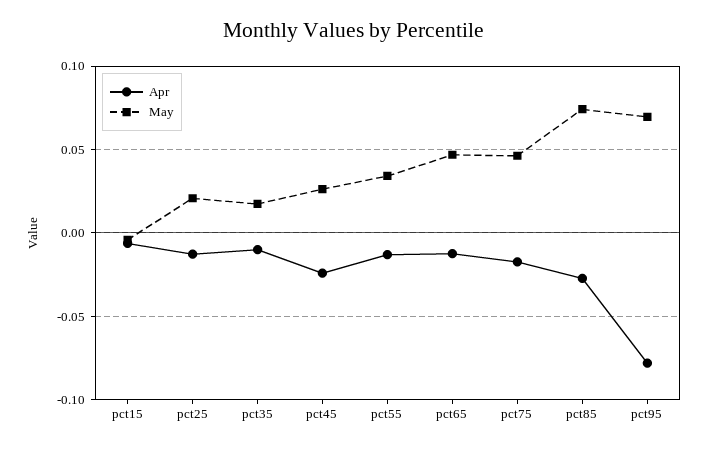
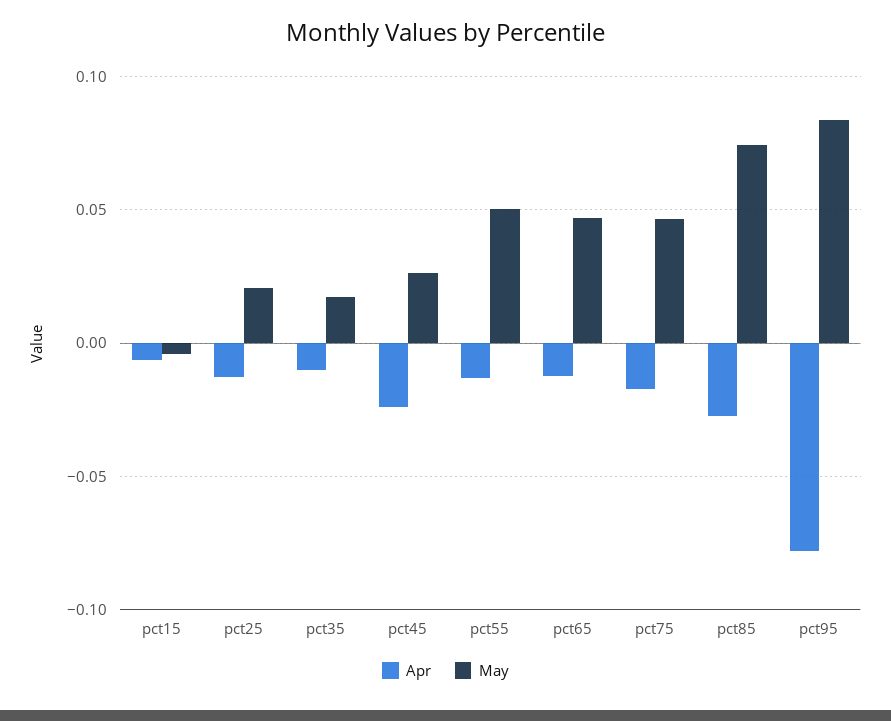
May, pct55: 0.035 -> 0.05
May, pct95: 0.07 -> 0.085

